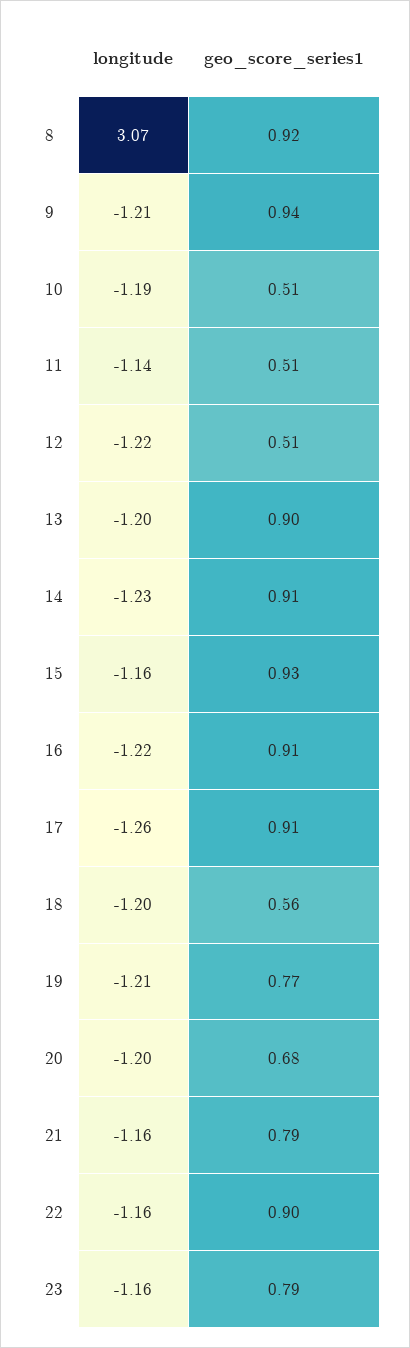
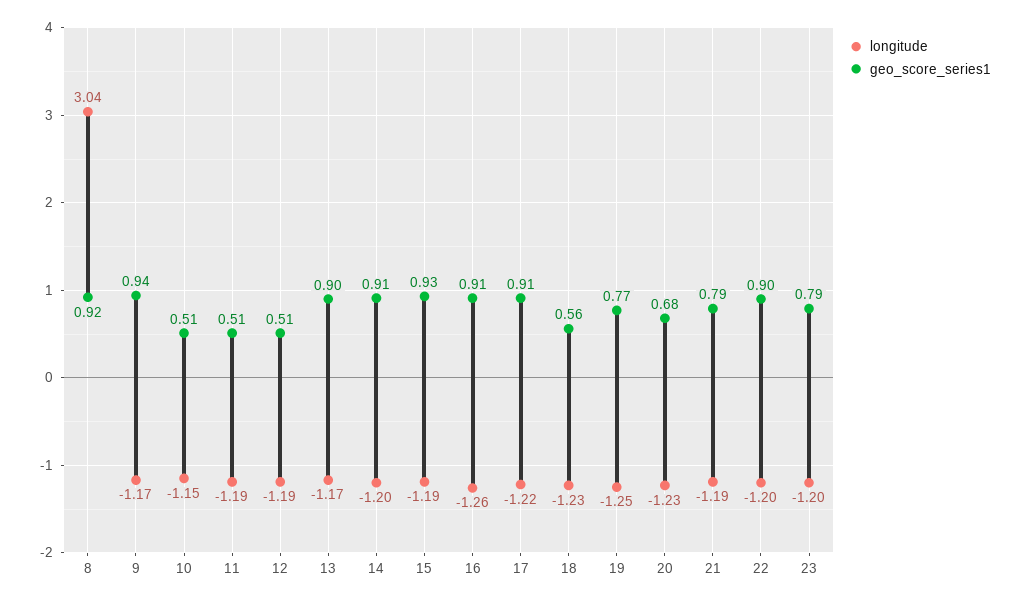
longitude, 8: 3.07 -> 3.04
longitude, 9: -1.21 -> -1.17
longitude, 10: -1.19 -> -1.15
longitude, 11: -1.14 -> -1.19
longitude, 12: -1.22 -> -1.19
longitude, 13: -1.2 -> -1.17
longitude, 14: -1.23 -> -1.2
longitude, 15: -1.16 -> -1.19
longitude, 16: -1.22 -> -1.26
longitude, 17: -1.26 -> -1.22
longitude, 18: -1.2 -> -1.23
longitude, 19: -1.21 -> -1.25
longitude, 20: -1.2 -> -1.23
longitude, 21: -1.16 -> -1.19
longitude, 22: -1.16 -> -1.2
longitude, 23: -1.16 -> -1.2

